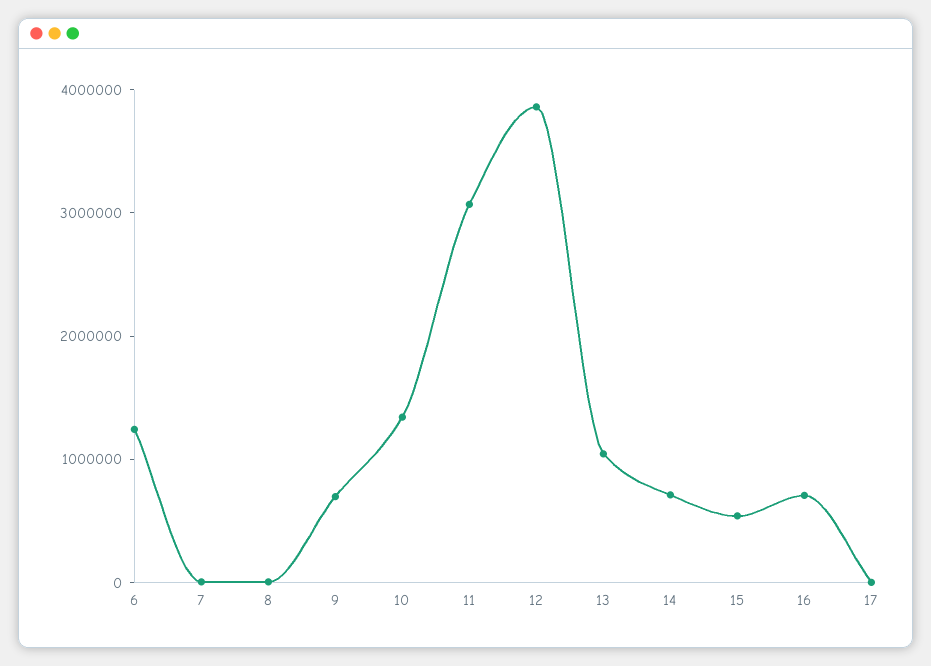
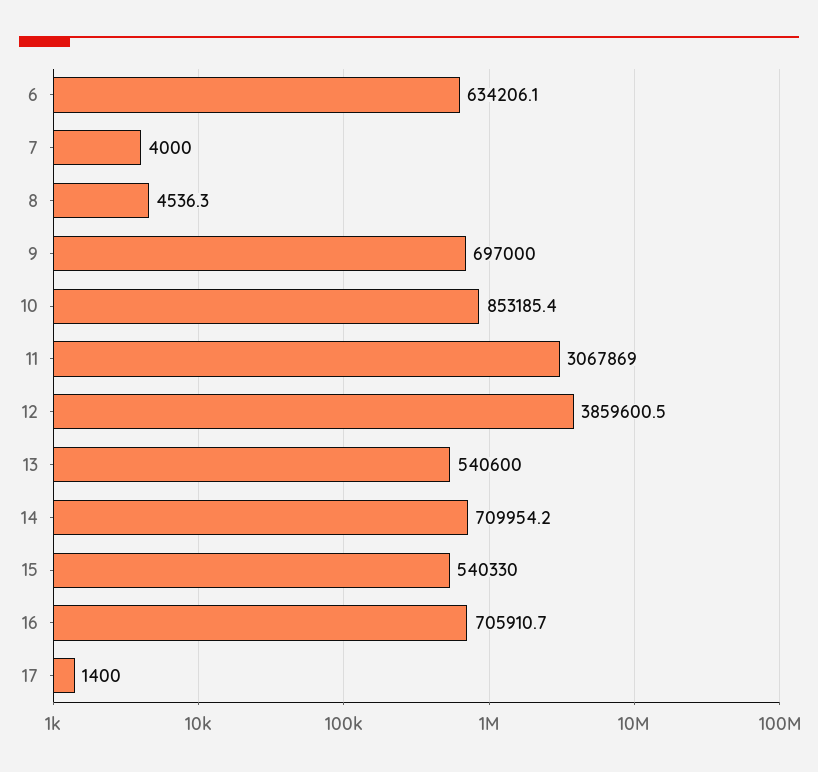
6: 1200000 -> 634206.1
10: 1400000 -> 853185.4
13: 1000000 -> 540600

